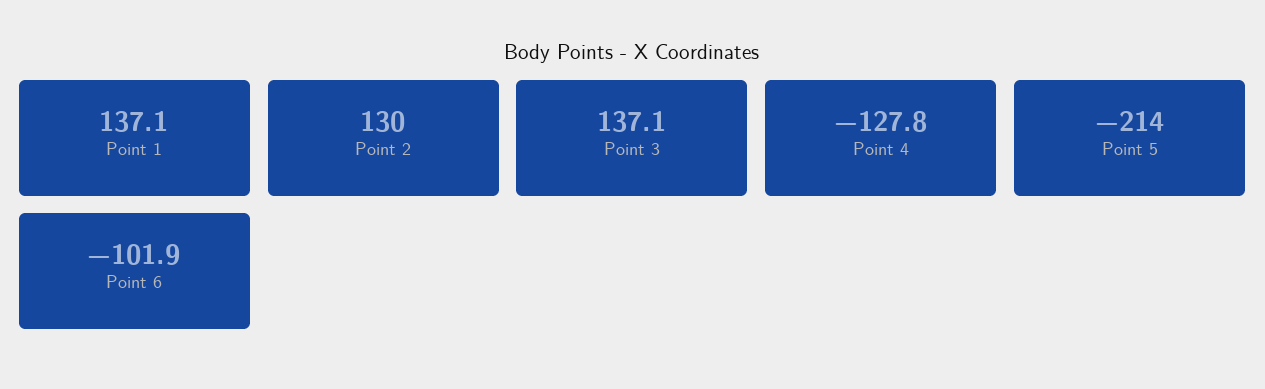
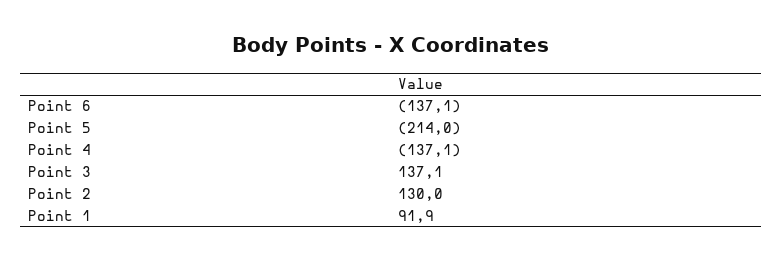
Point 1: 137.1 -> 91.9
Point 4: -127.8 -> -137.1
Point 6: -101.9 -> -137.1

